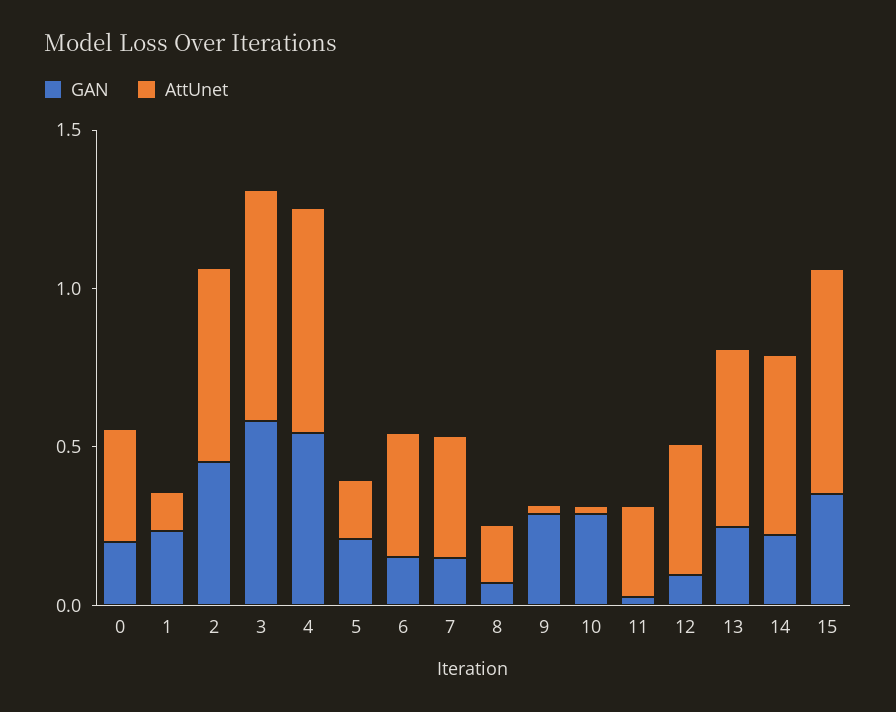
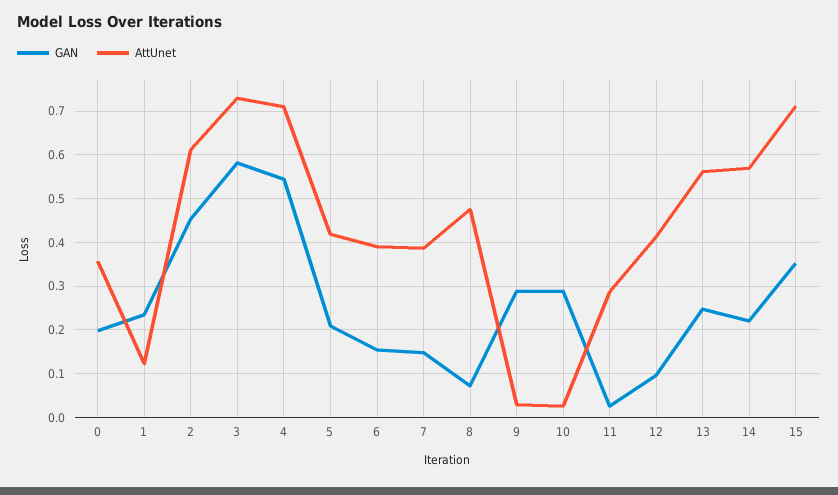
AttUnet, 5: 0.2 -> 0.42
AttUnet, 8: 0.2 -> 0.48

